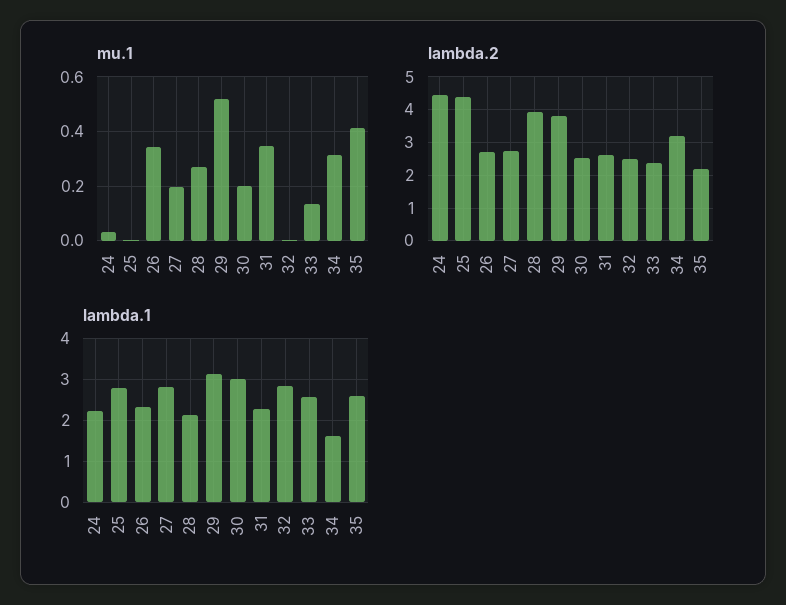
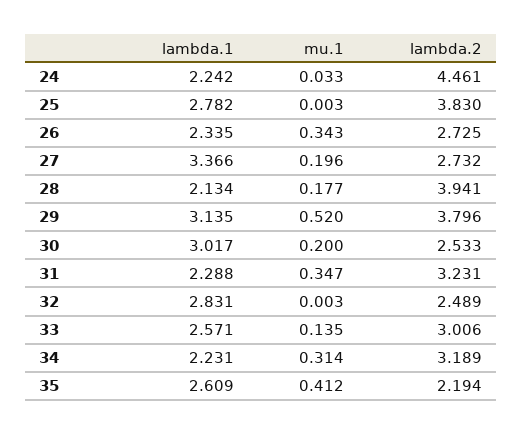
mu.1, 28: 0.275 -> 0.177
lambda.2, 25: 4.4 -> 3.83
lambda.2, 31: 2.6 -> 3.231
lambda.2, 33: 2.4 -> 3.006
lambda.1, 27: 2.8 -> 3.366
lambda.1, 34: 1.6 -> 2.231

